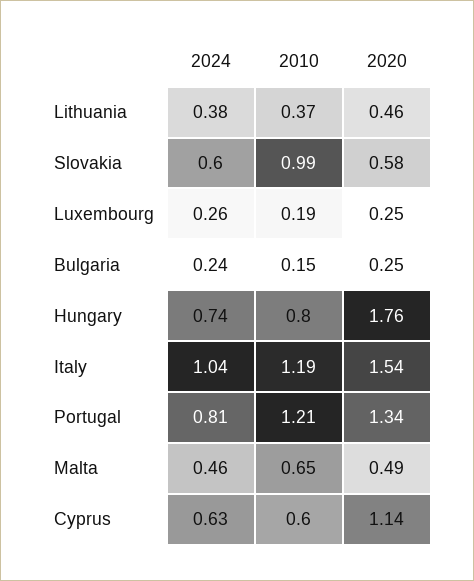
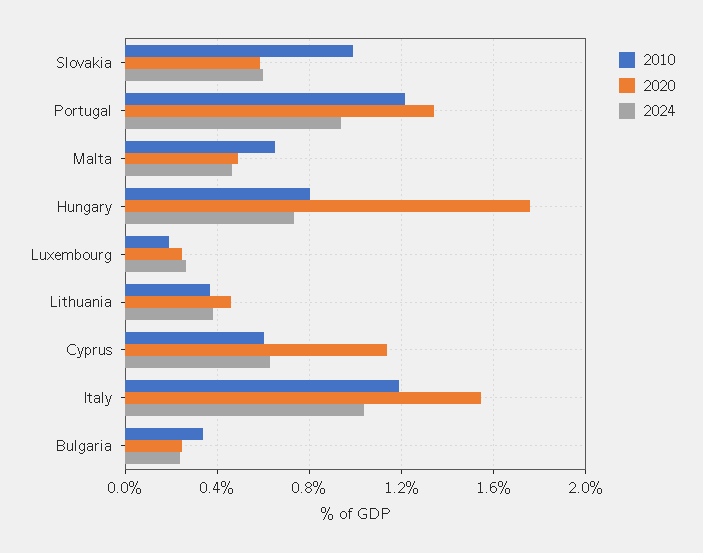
2010, Bulgaria: 0.15 -> 0.35
2024, Portugal: 0.81 -> 0.95

